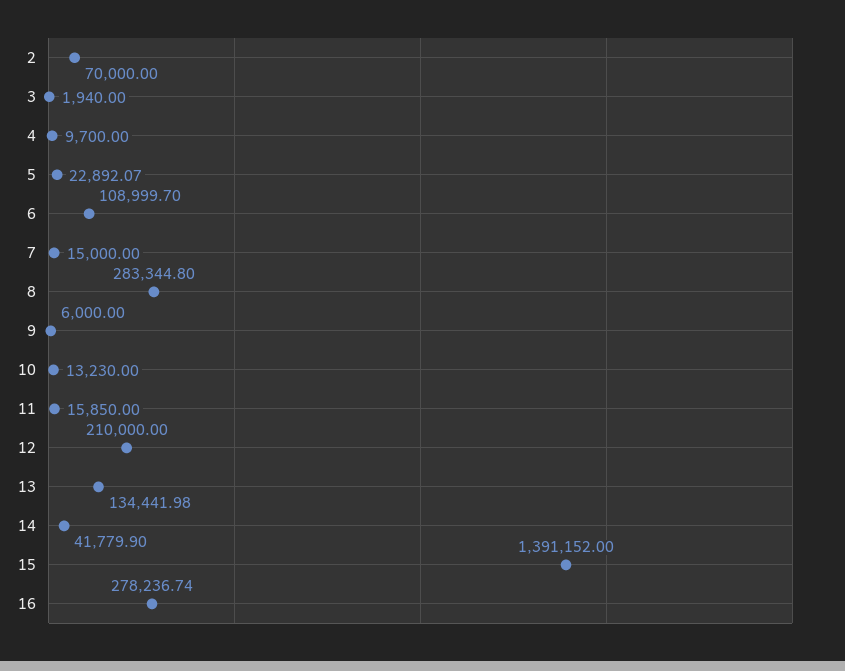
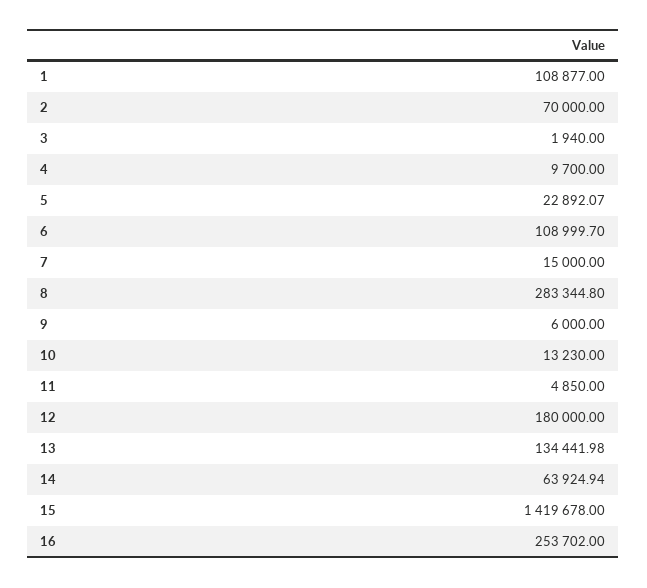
11: 15850 -> 4850
12: 210000 -> 180000
14: 41779.9 -> 63924.94
15: 1391152 -> 1419678
16: 278236.74 -> 253702
1: none -> 108877

